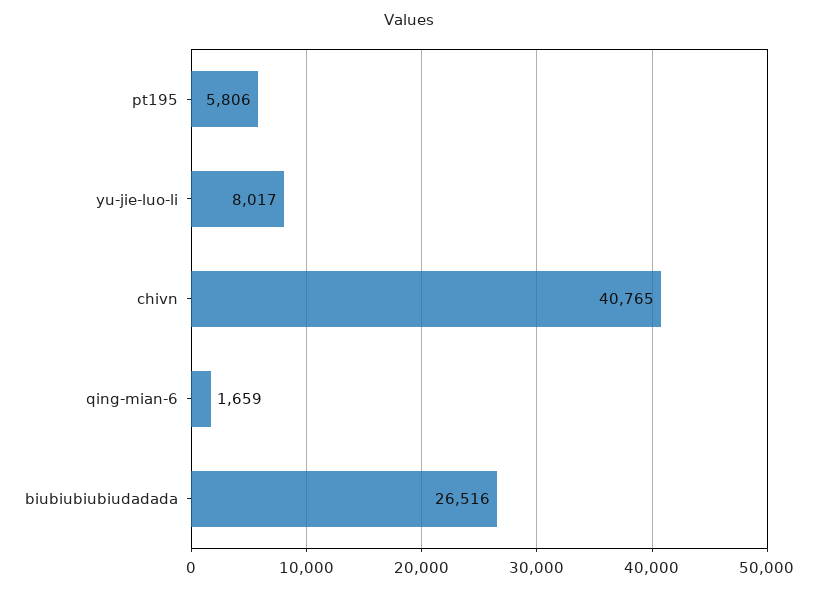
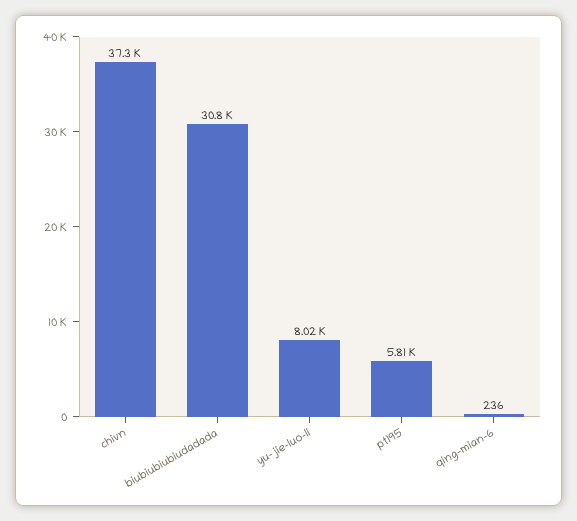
chivn: 40765 -> 37300
qing-mian-6: 1659 -> 236
biubiubiubiudadada: 26516 -> 30800

